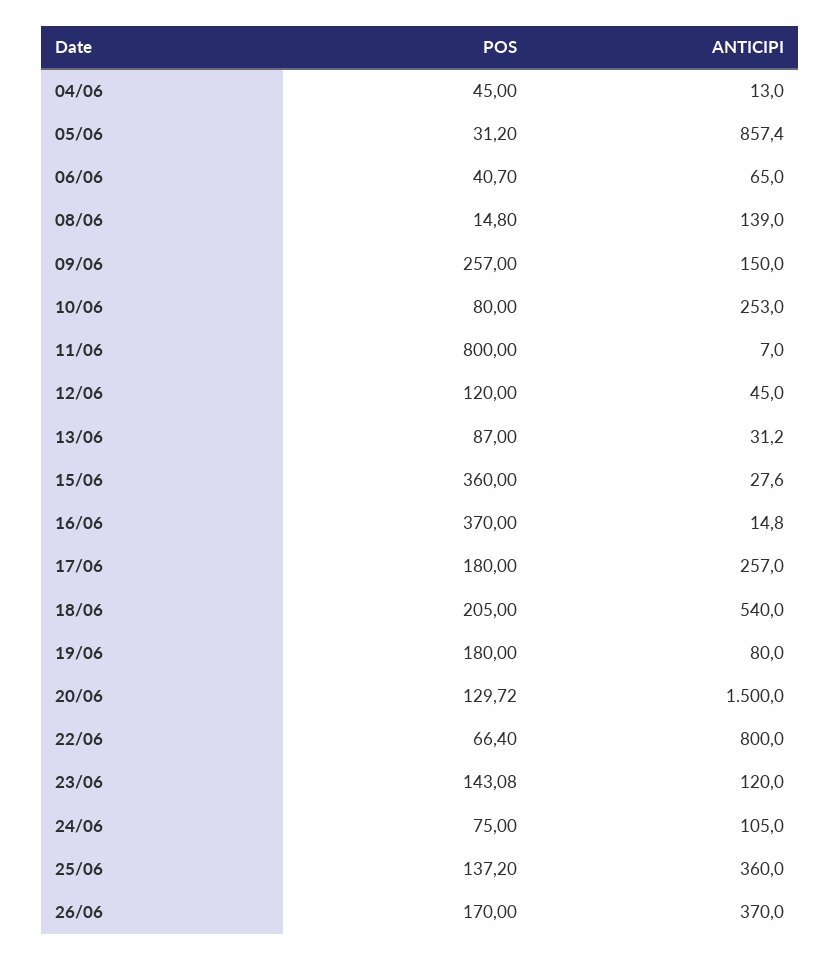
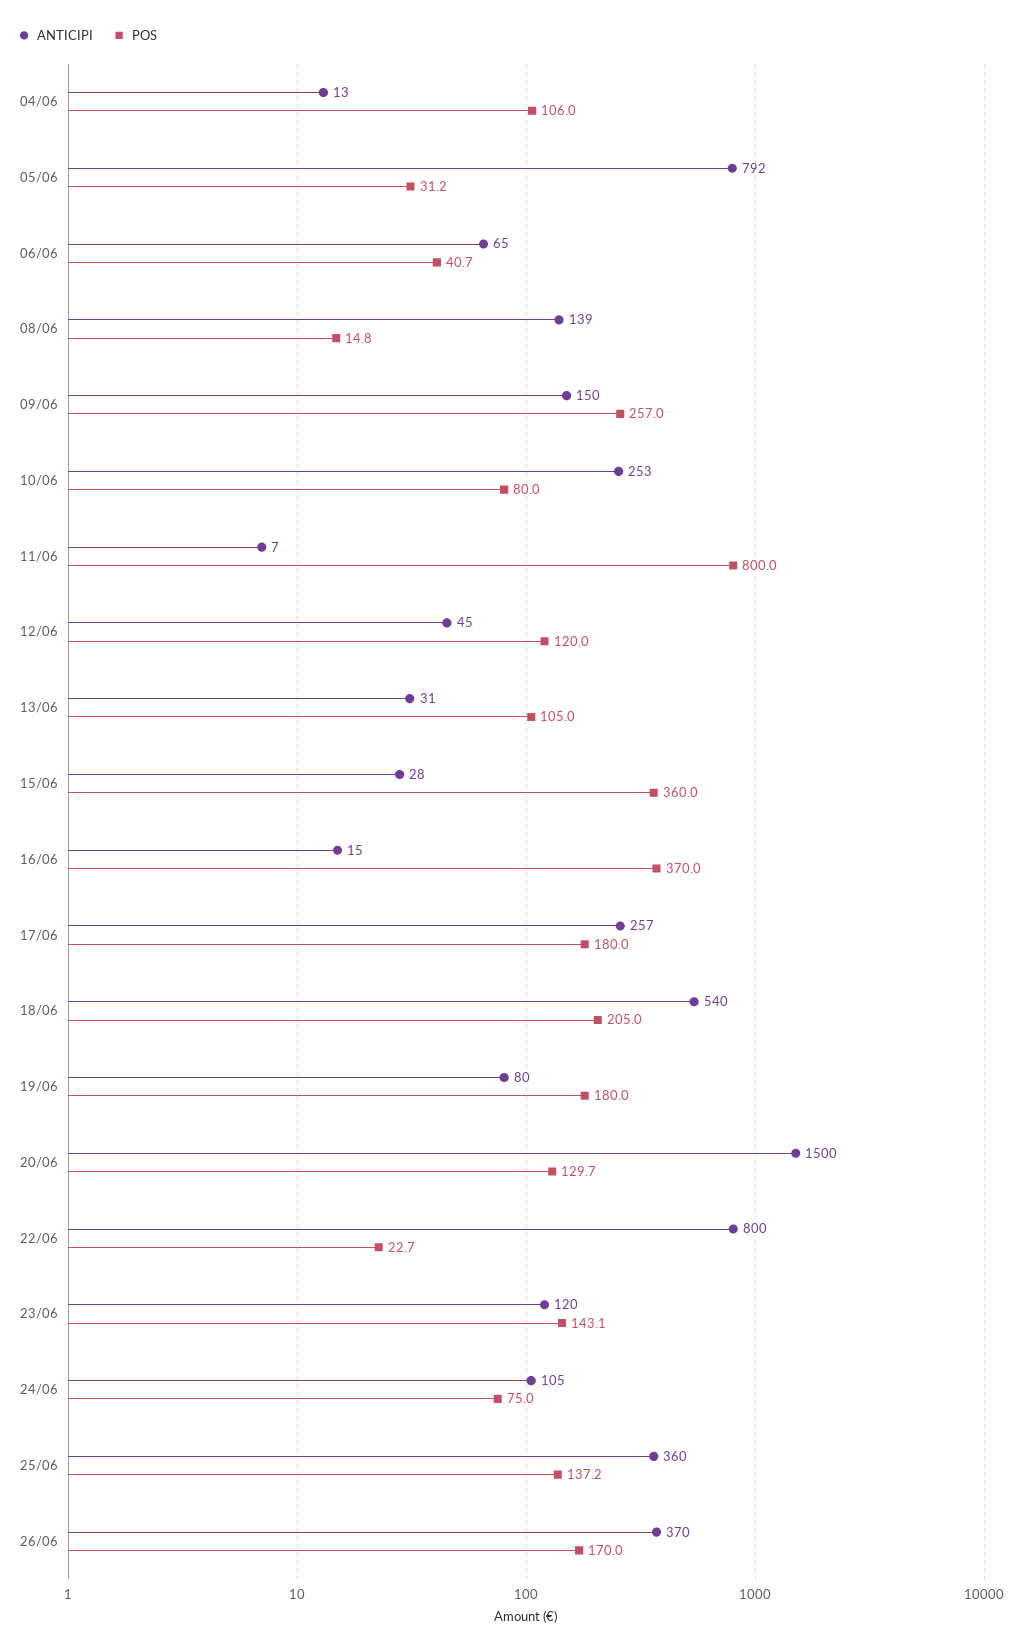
POS, 04/06: 45 -> 106
ANTICIPI, 05/06: 857.4 -> 792
POS, 13/06: 87 -> 105
POS, 22/06: 66.4 -> 22.7

